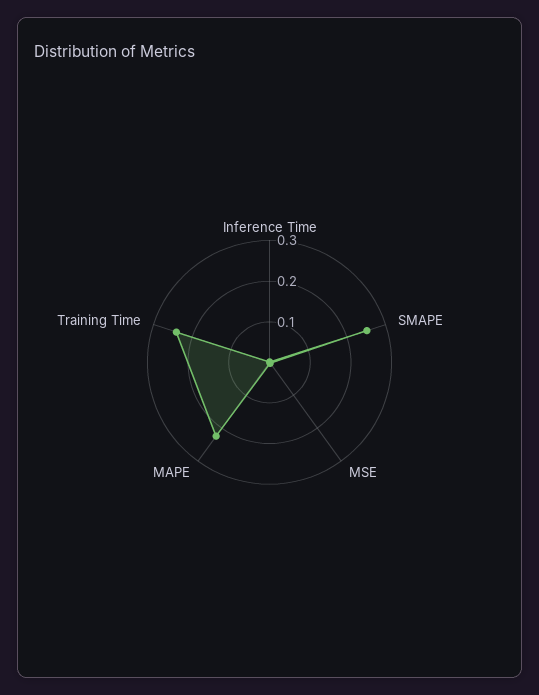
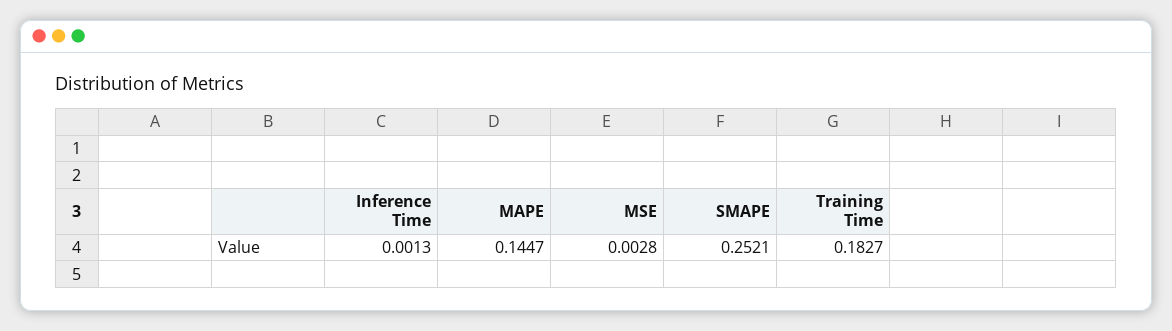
MAPE: 0.22 -> 0.1447
Training Time: 0.24 -> 0.1827

